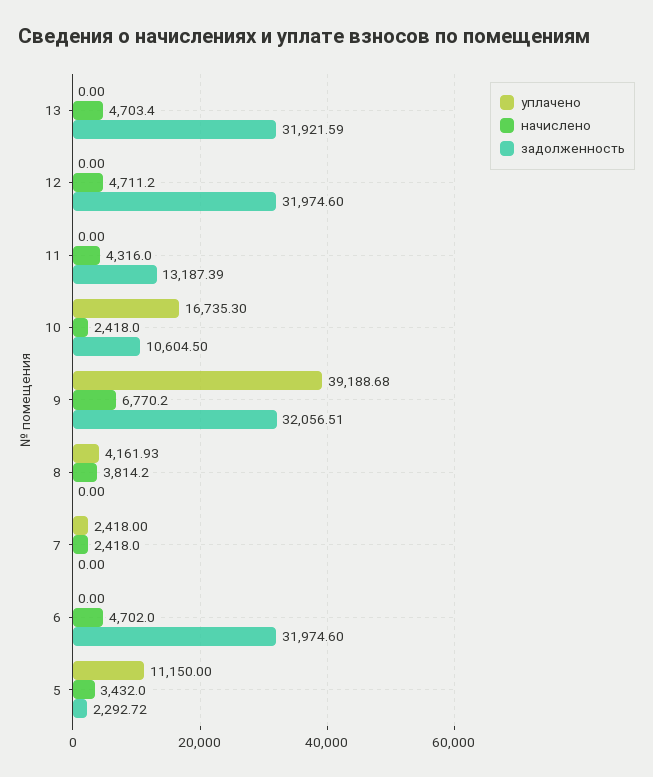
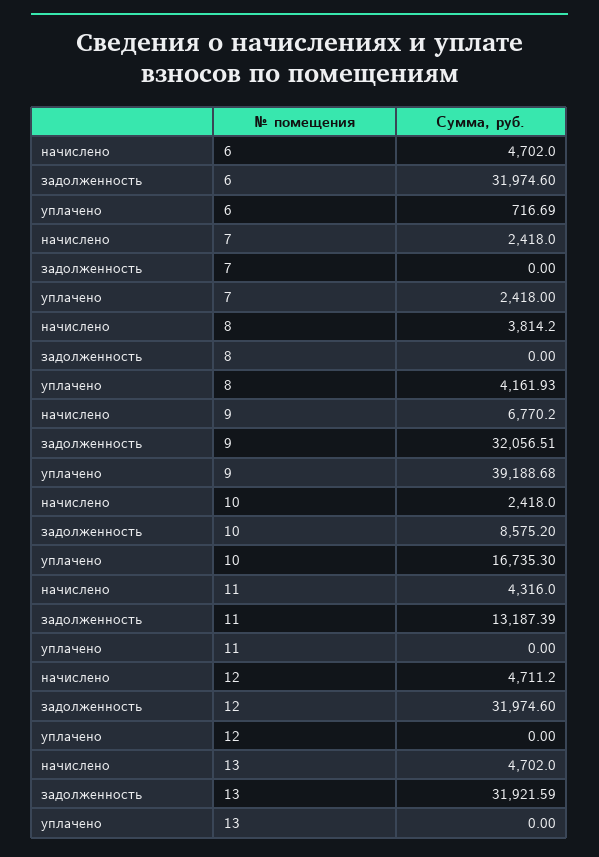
начислено, 13: 4703.4 -> 4702
задолженность, 10: 10604.5 -> 8575.2
уплачено, 6: 0 -> 716.69
уплачено, 5: 11150 -> none
начислено, 5: 3432 -> none
задолженность, 5: 2292.72 -> none

